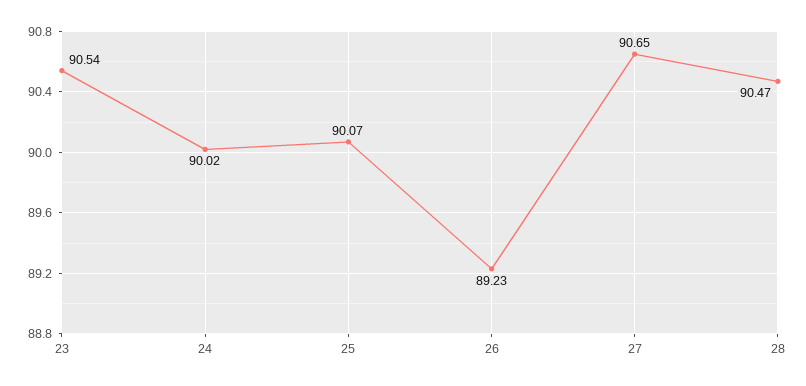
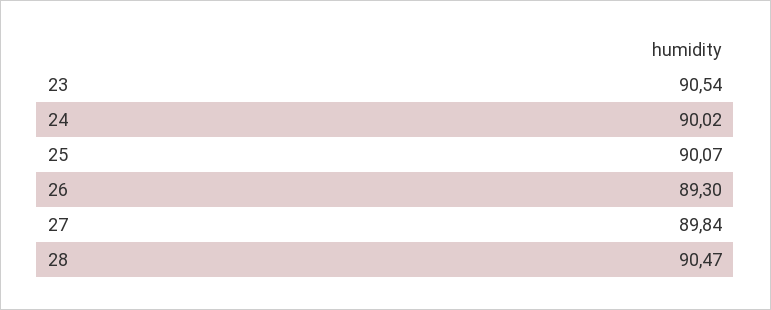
26: 89.23 -> 89.3
27: 90.65 -> 89.84

